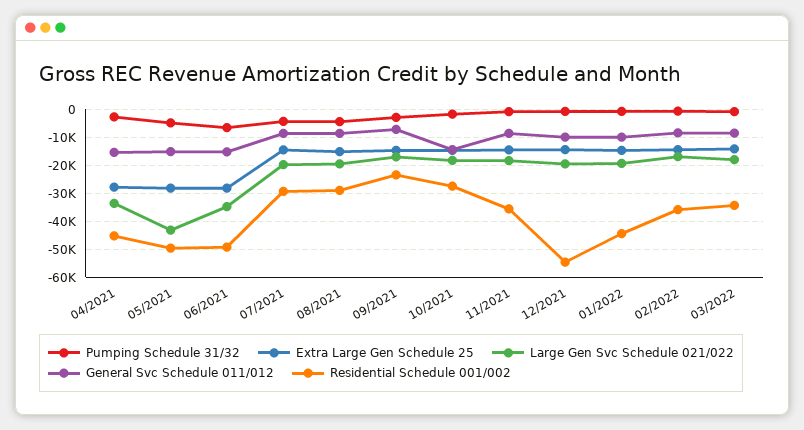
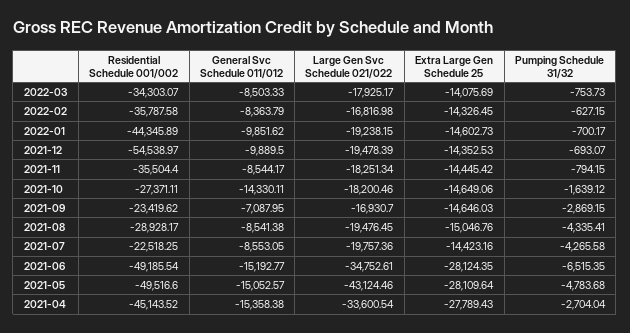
Residential Schedule 001/002, 07/2021: -30000 -> -22518.25

